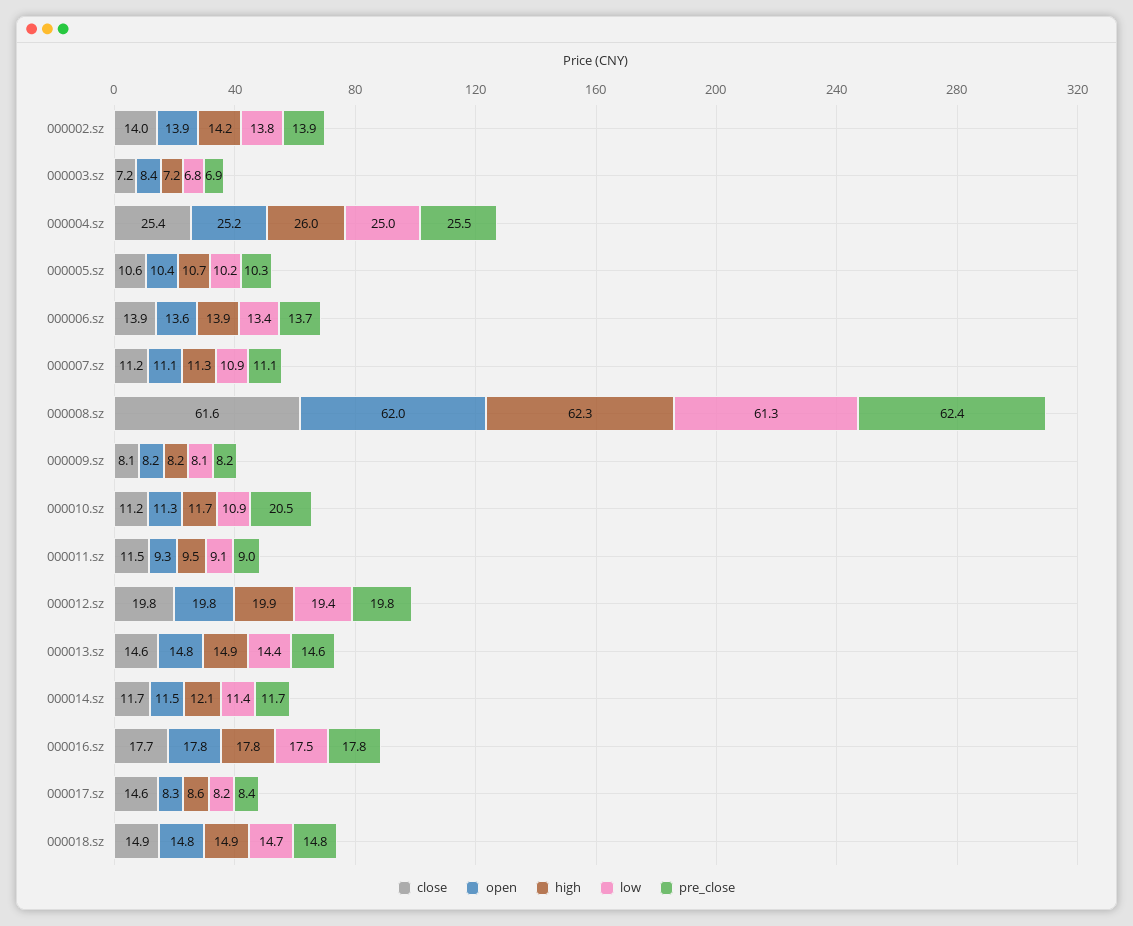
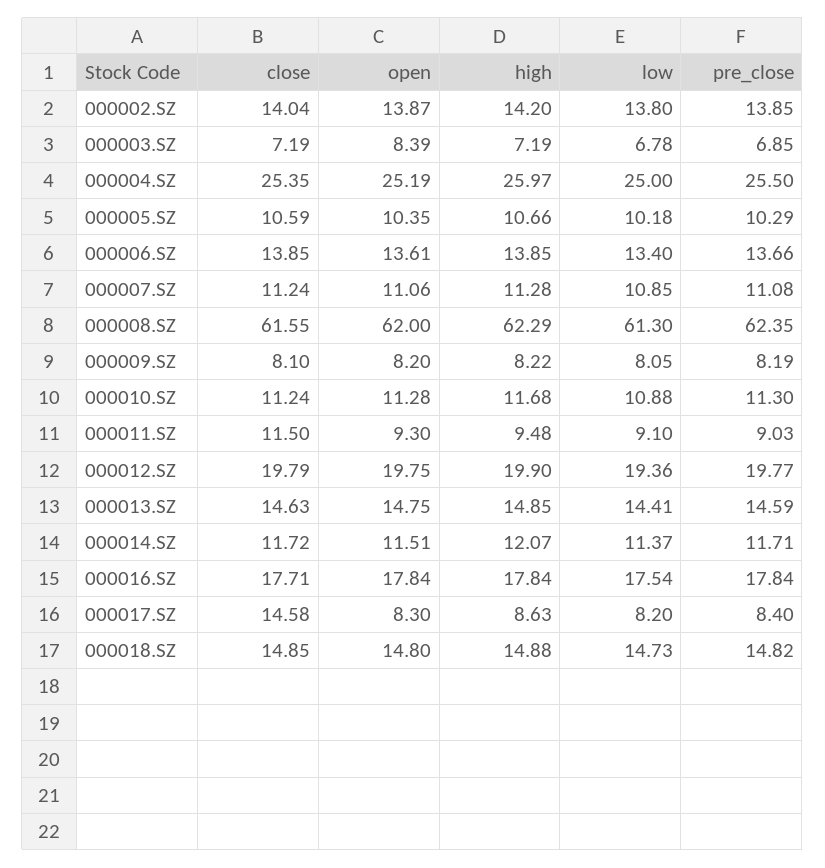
pre_close, 000010.sz: 20.5 -> 11.3

